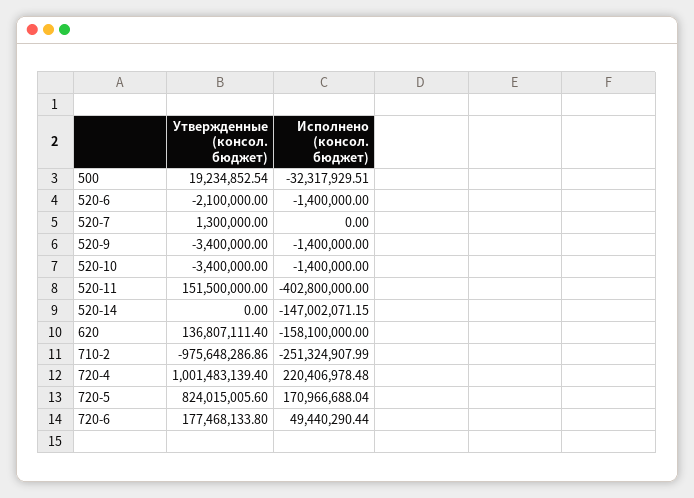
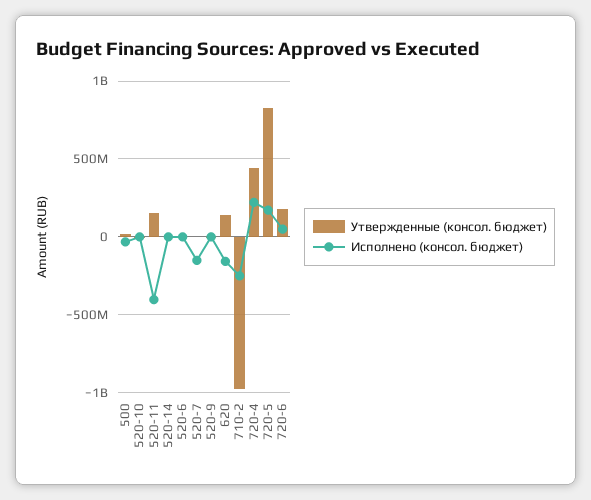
Исполнено (консол. бюджет), 520-7: 0 -> -150000000
Исполнено (консол. бюджет), 520-14: -147002071.15 -> 0
Утвержденные (консол. бюджет), 720-4: 1001483139.4 -> 450000000

